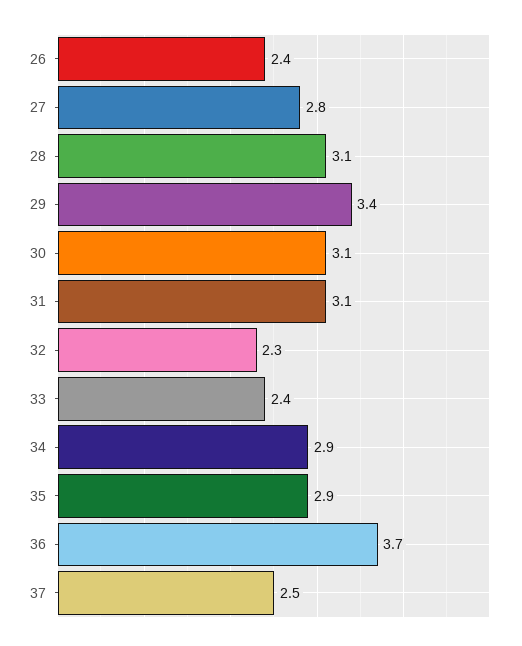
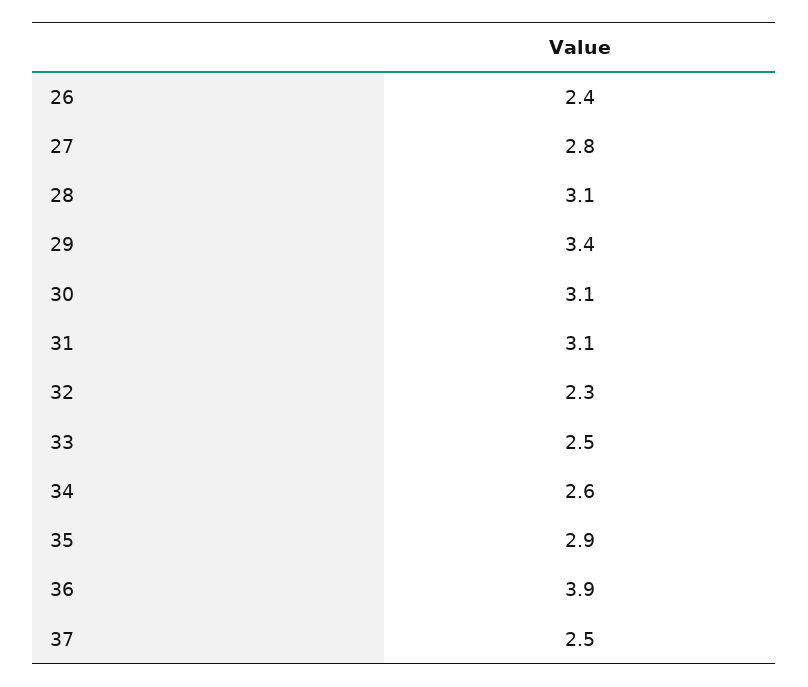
33: 2.4 -> 2.5
34: 2.9 -> 2.6
36: 3.7 -> 3.9

